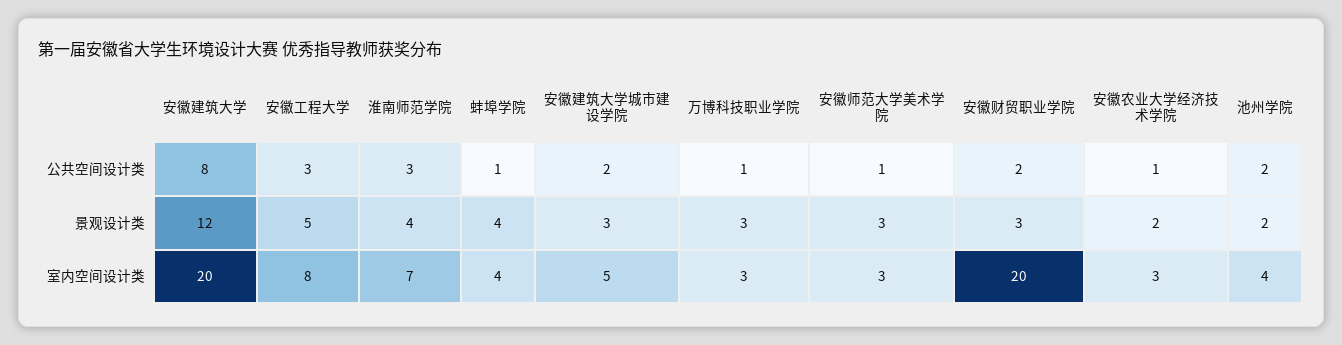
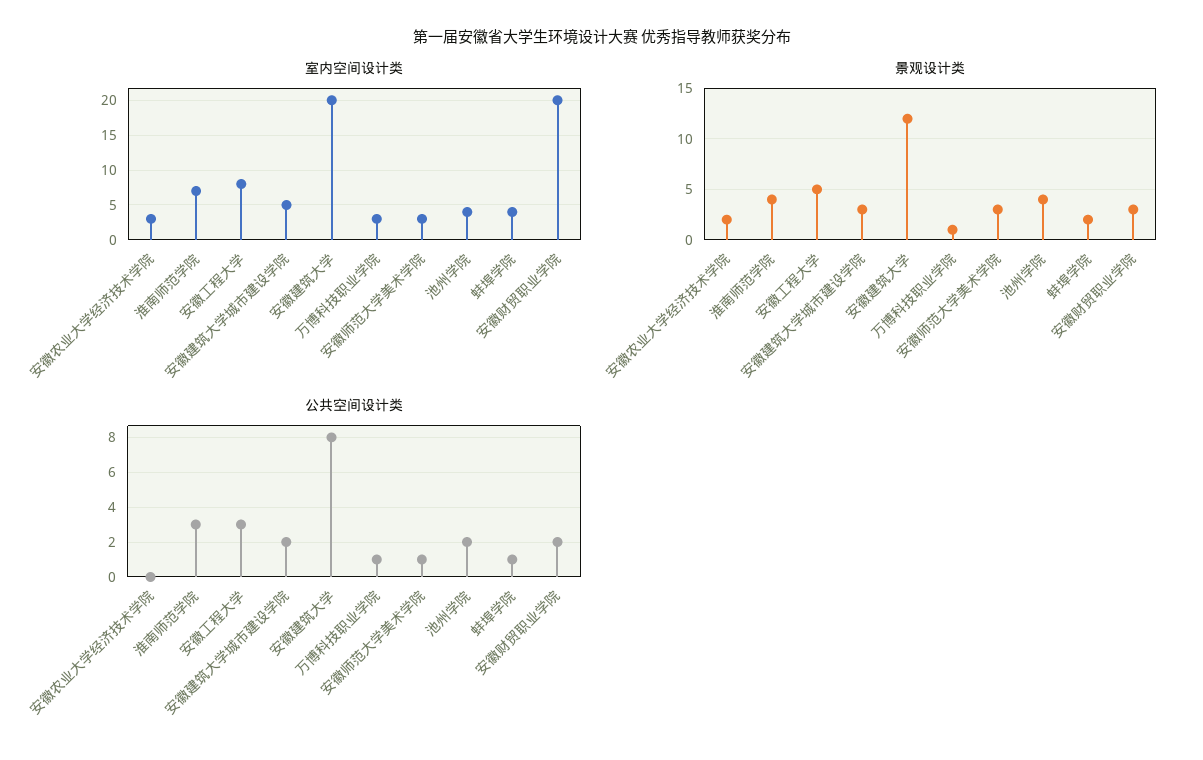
公共空间设计类, 安徽农业大学经济技术学院: 1 -> 0
景观设计类, 蚌埠学院: 4 -> 2
景观设计类, 万博科技职业学院: 3 -> 1
景观设计类, 池州学院: 2 -> 4

